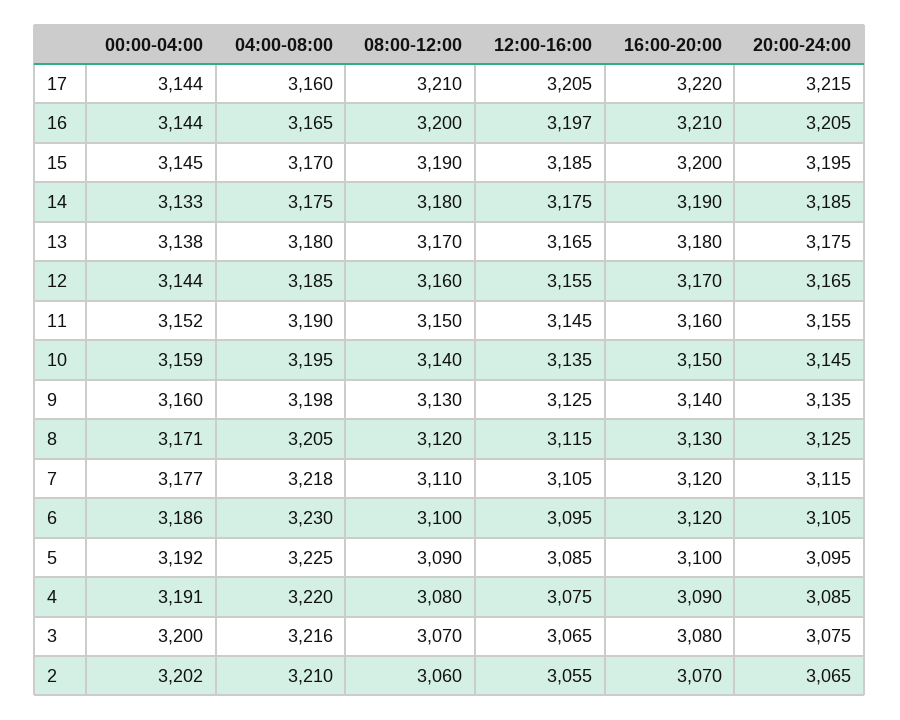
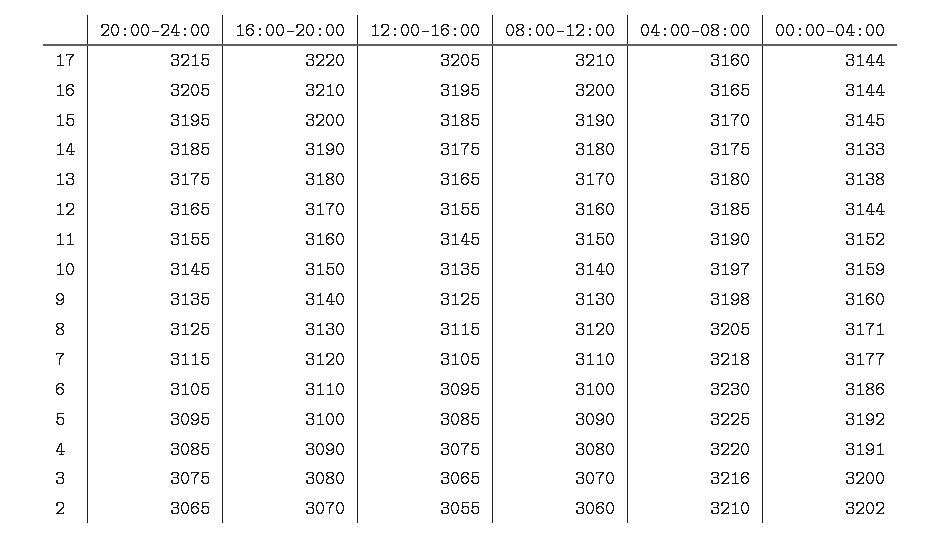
12:00-16:00, 16: 3197 -> 3195
04:00-08:00, 10: 3195 -> 3197
16:00-20:00, 6: 3120 -> 3110

